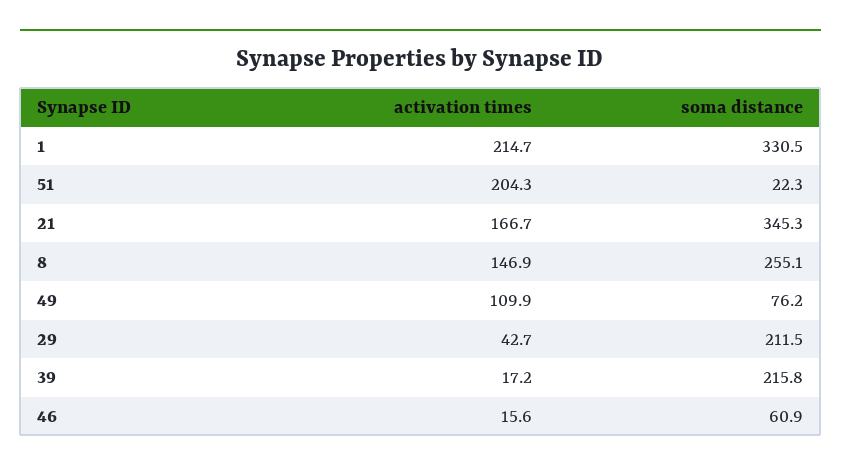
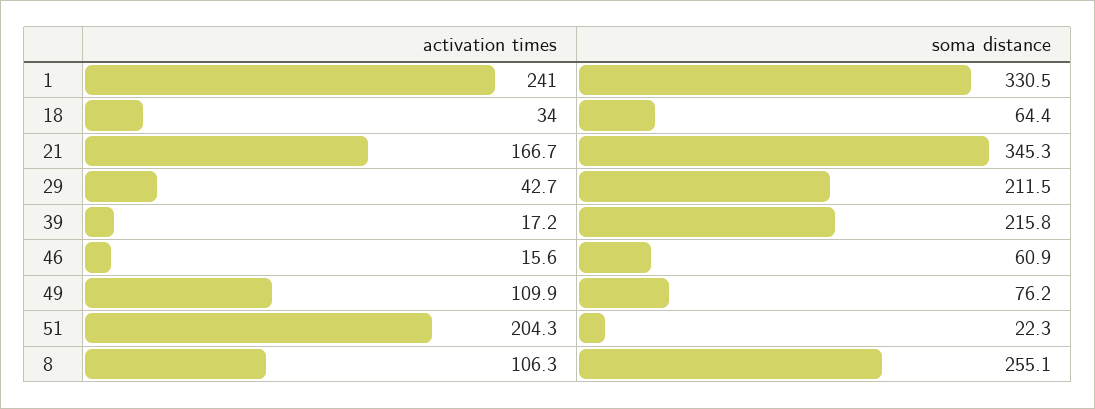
activation times, 1: 214.7 -> 241
activation times, 8: 146.9 -> 106.3
activation times, 18: none -> 34
soma distance, 18: none -> 64.4

